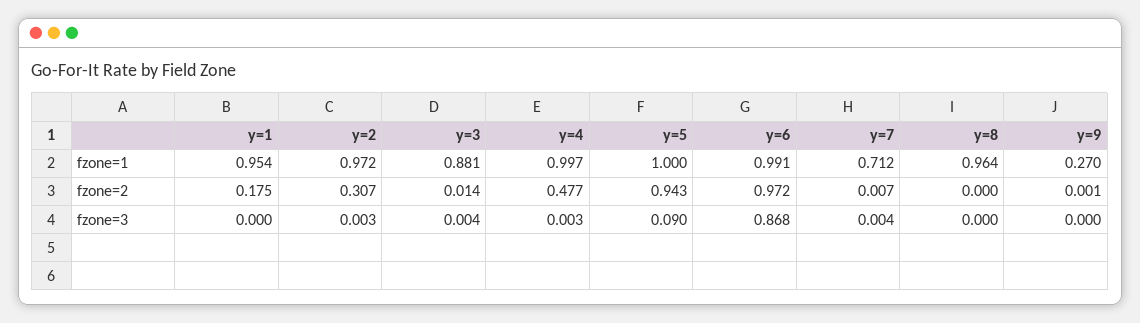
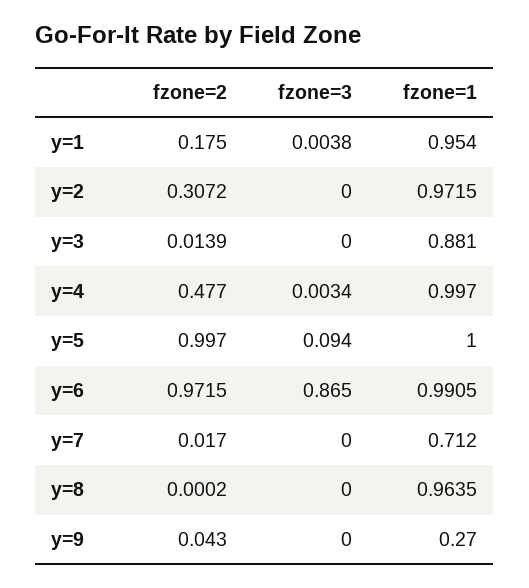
y=5, fzone=2: 0.943 -> 0.997
y=7, fzone=2: 0.007 -> 0.017
y=9, fzone=2: 0.001 -> 0.043
y=1, fzone=3: 0 -> 0.0038
y=2, fzone=3: 0.003 -> 0
y=3, fzone=3: 0.004 -> 0
y=5, fzone=3: 0.09 -> 0.094
y=6, fzone=3: 0.868 -> 0.865
y=7, fzone=3: 0.004 -> 0

